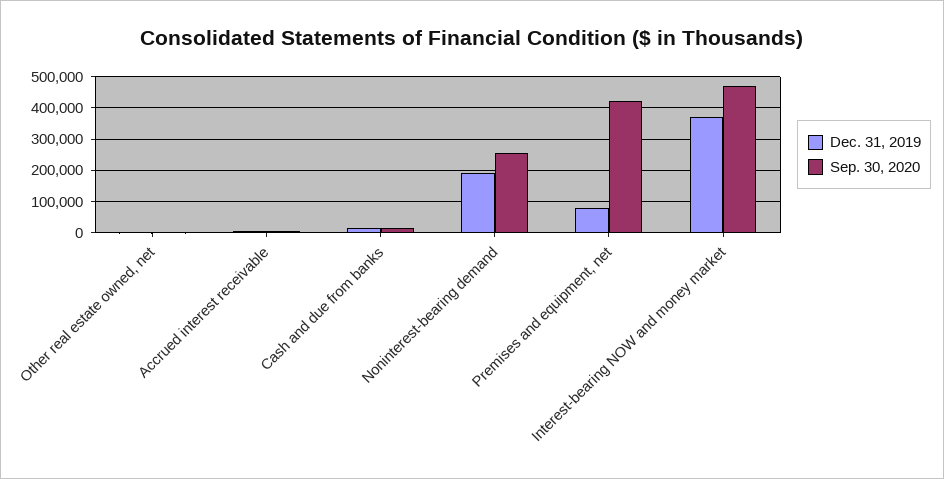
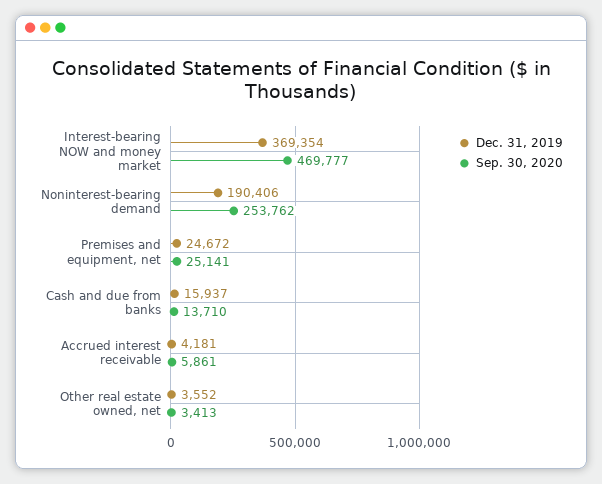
Dec. 31, 2019, Premises and equipment, net: 80000 -> 24672
Sep. 30, 2020, Premises and equipment, net: 420000 -> 25141

